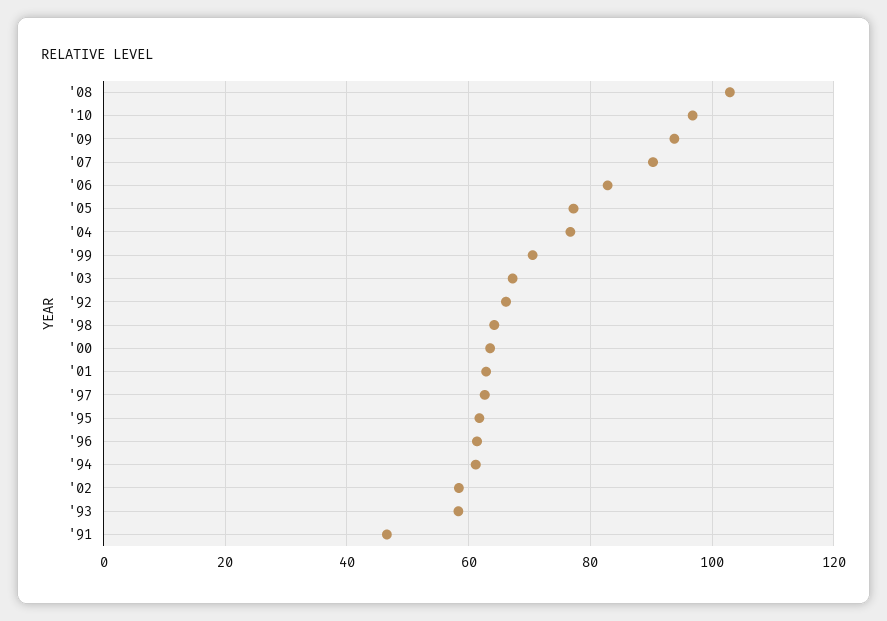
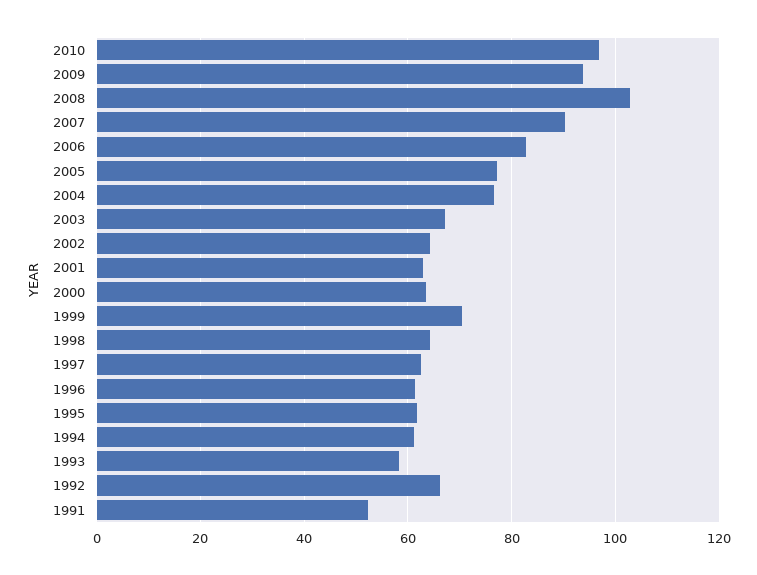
'02: 58 -> 64
'91: 46 -> 52

